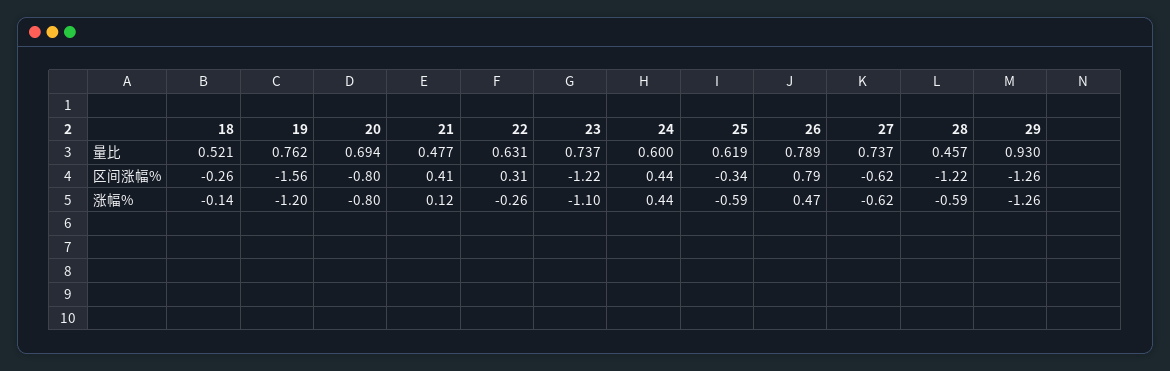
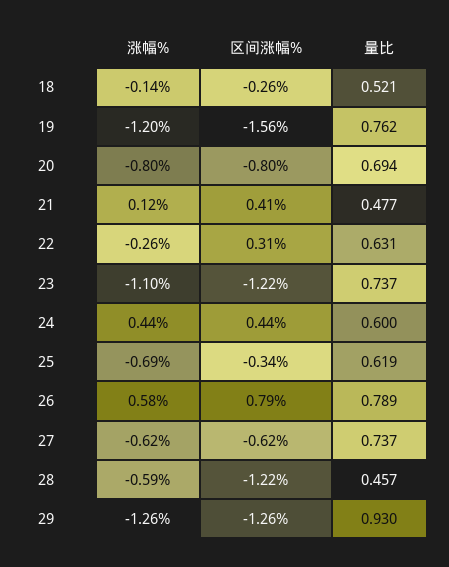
25, 涨幅%: -0.59 -> -0.69
26, 涨幅%: 0.47 -> 0.58

